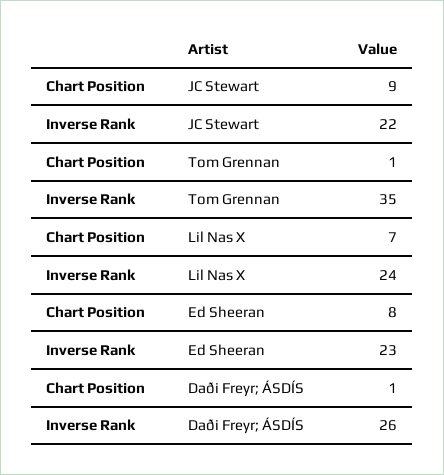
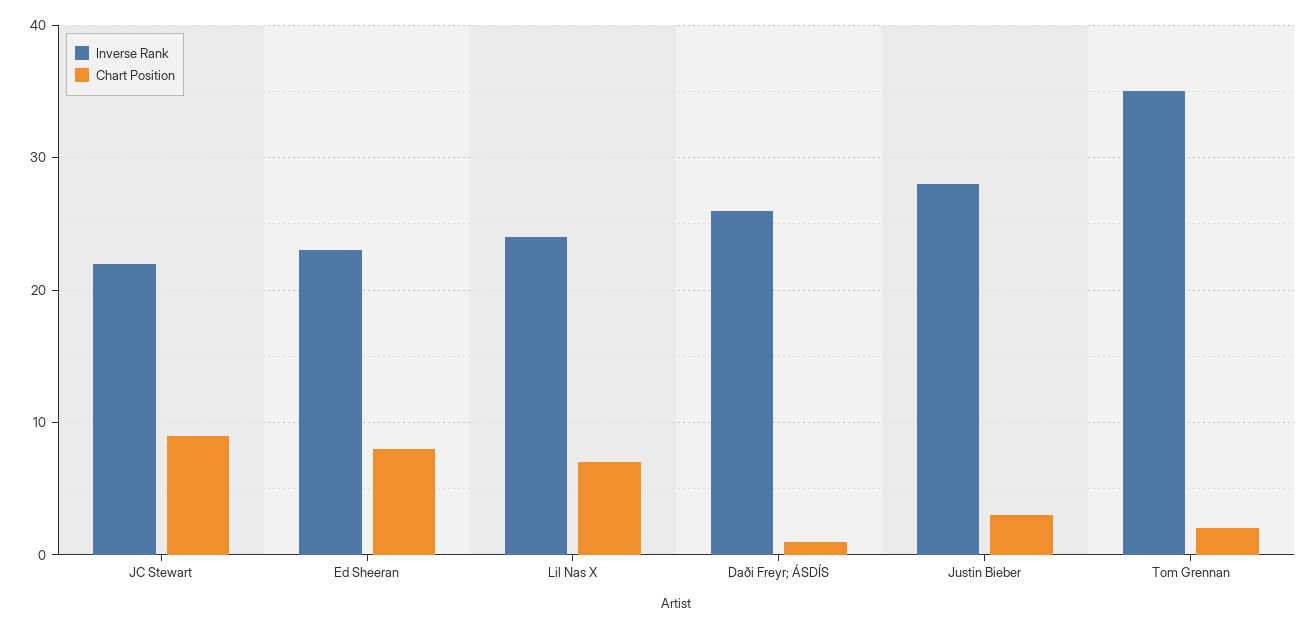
Chart Position, Tom Grennan: 1 -> 2
Inverse Rank, Justin Bieber: none -> 28
Chart Position, Justin Bieber: none -> 3

